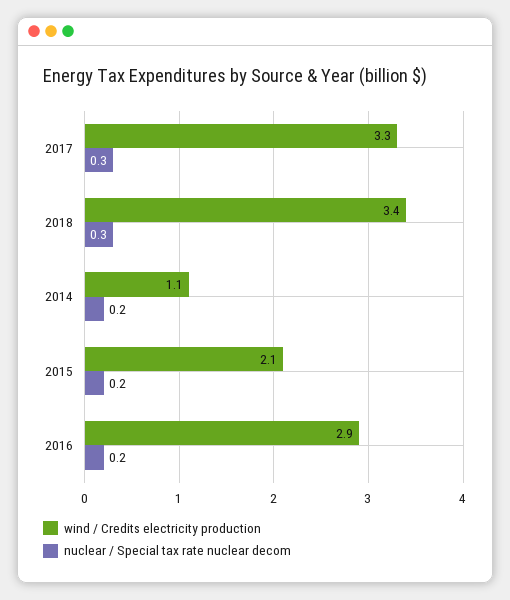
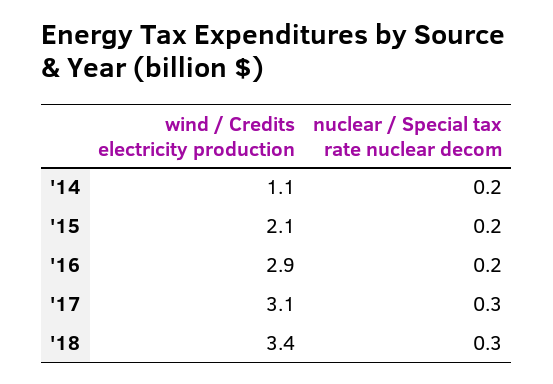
wind / Credits electricity production, 2017: 3.3 -> 3.1

